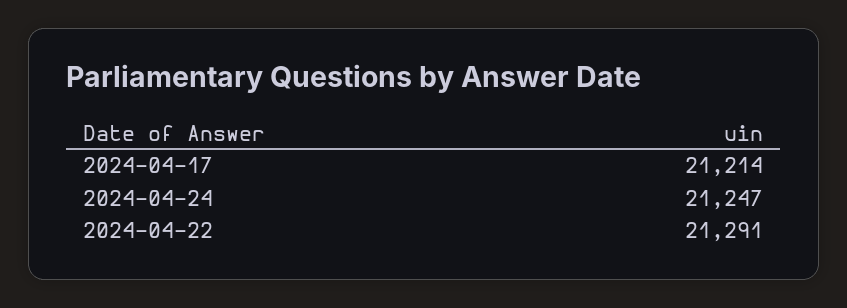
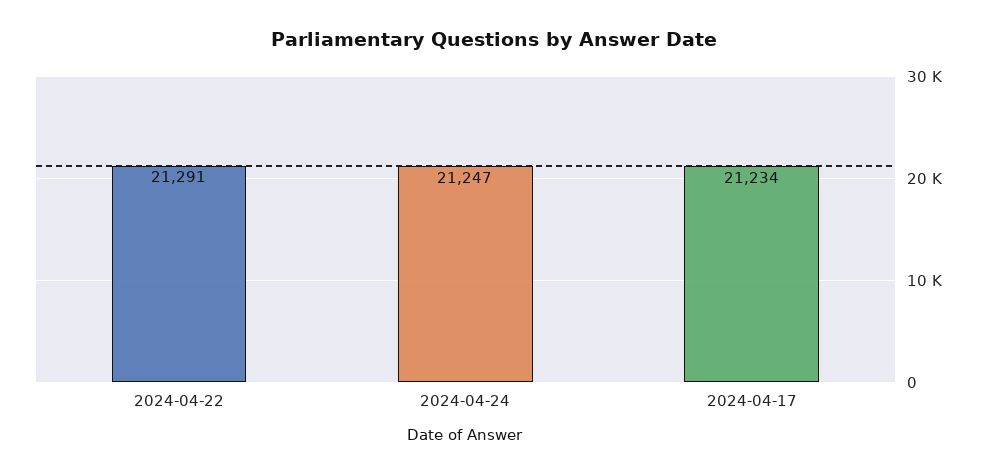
2024-04-17: 21214 -> 21234

